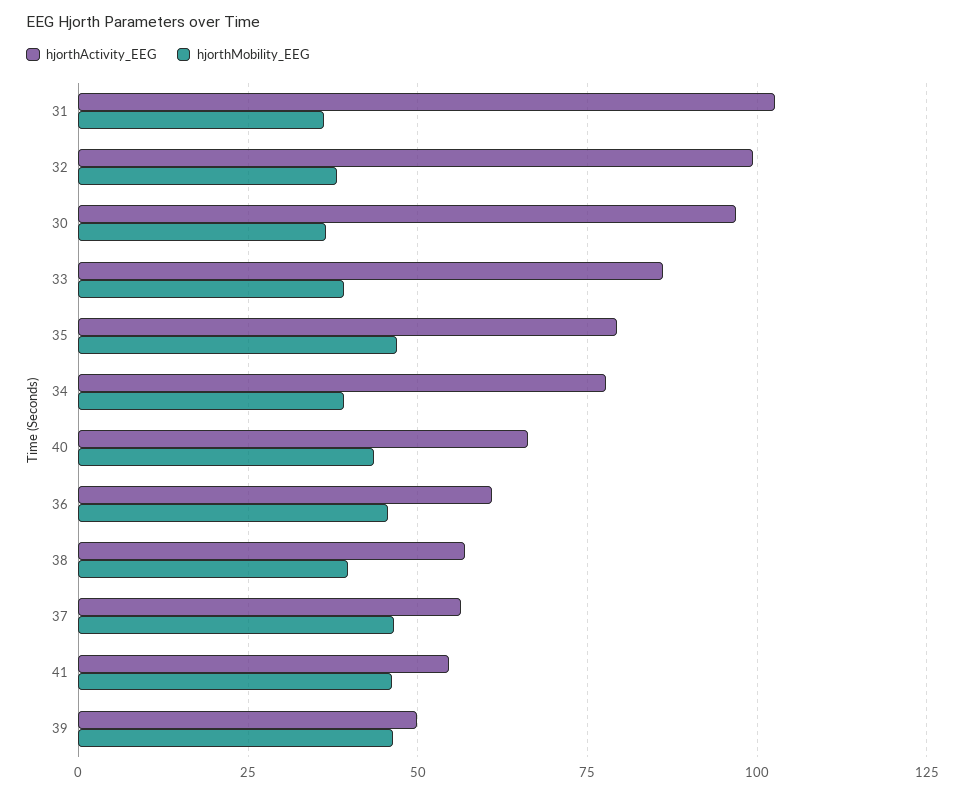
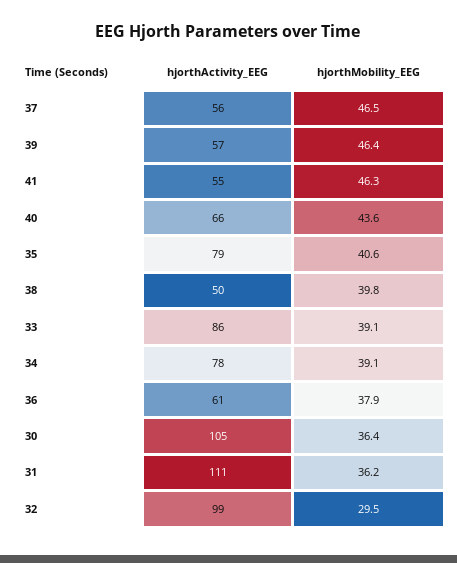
hjorthActivity_EEG, 31: 102.5 -> 111
hjorthMobility_EEG, 32: 37.5 -> 29.5
hjorthActivity_EEG, 30: 97.5 -> 105
hjorthMobility_EEG, 35: 47.5 -> 40.6
hjorthMobility_EEG, 36: 45 -> 37.9
hjorthActivity_EEG, 38: 57.5 -> 50
hjorthActivity_EEG, 39: 50 -> 57

